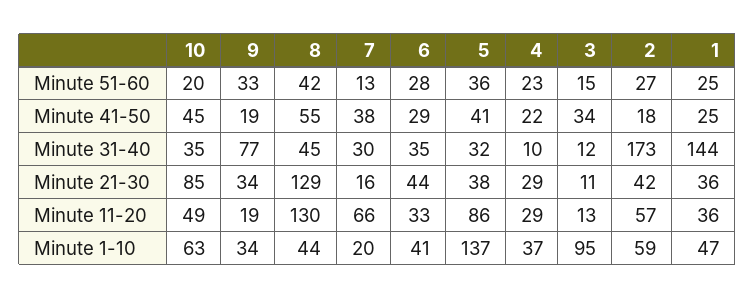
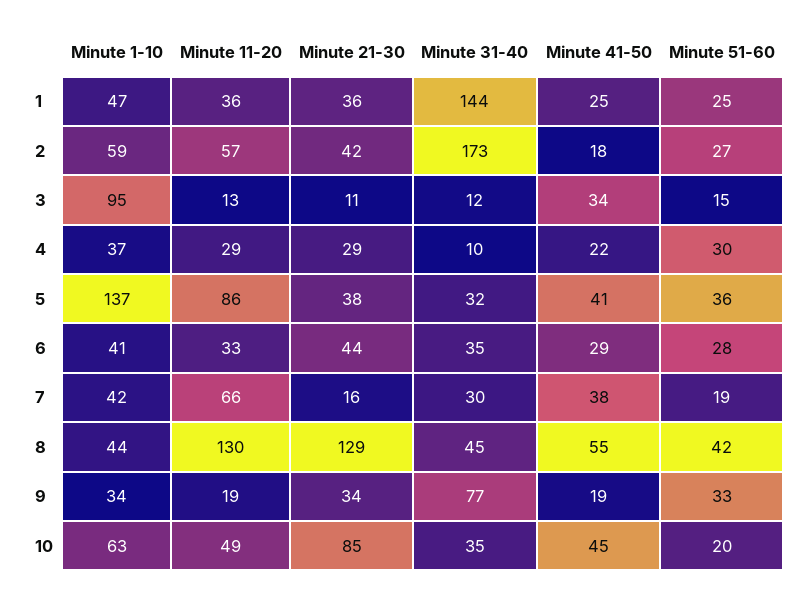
7, Minute 51-60: 13 -> 19
4, Minute 51-60: 23 -> 30
7, Minute 1-10: 20 -> 42

